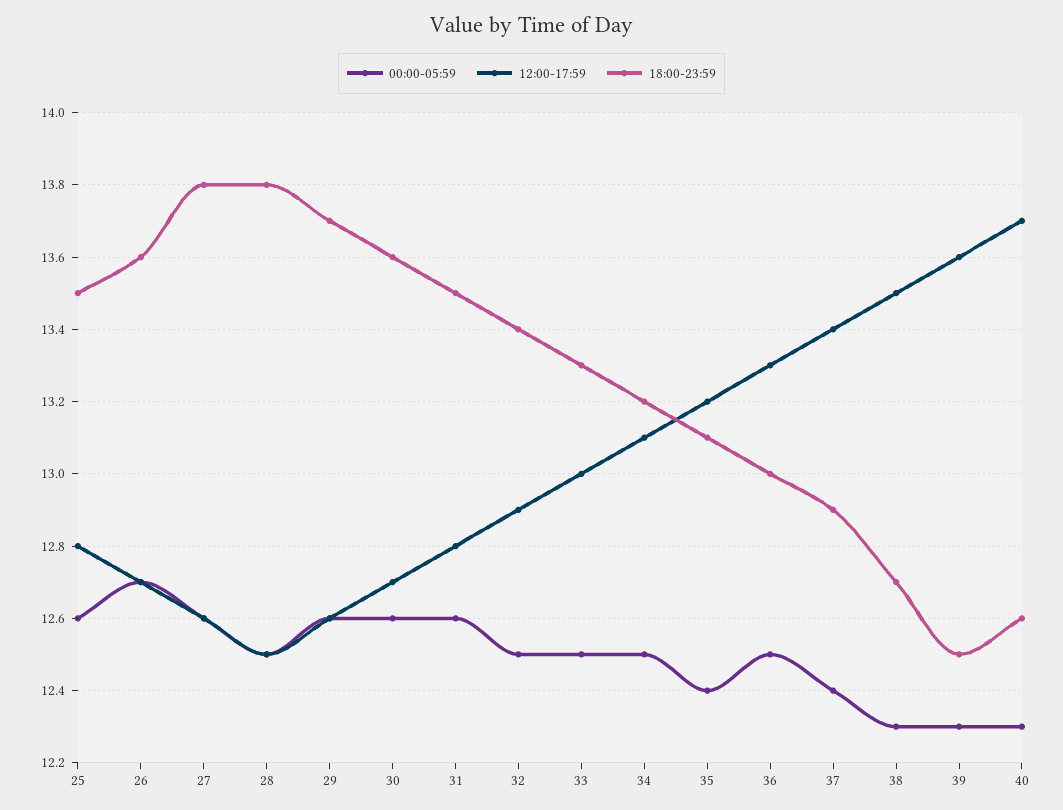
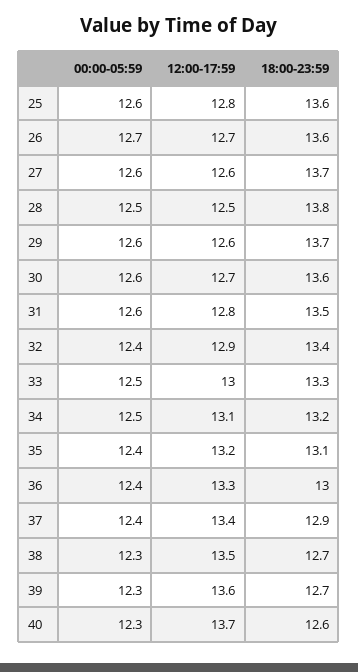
18:00-23:59, 25: 13.5 -> 13.6
18:00-23:59, 27: 13.8 -> 13.7
00:00-05:59, 32: 12.5 -> 12.4
00:00-05:59, 36: 12.5 -> 12.4
18:00-23:59, 39: 12.5 -> 12.7

